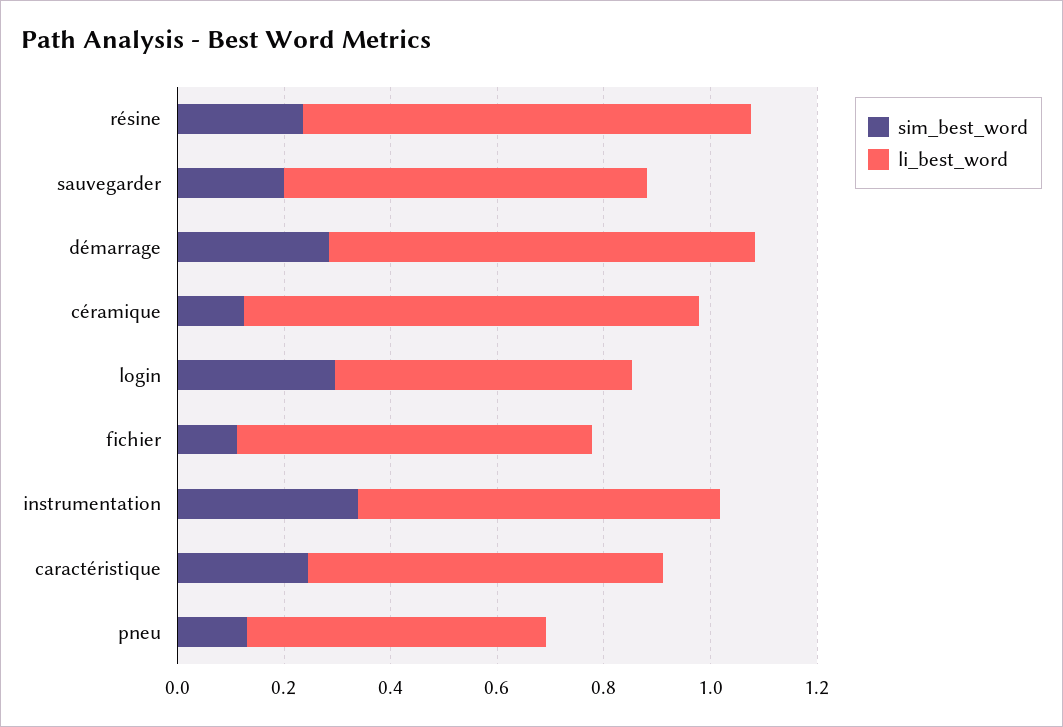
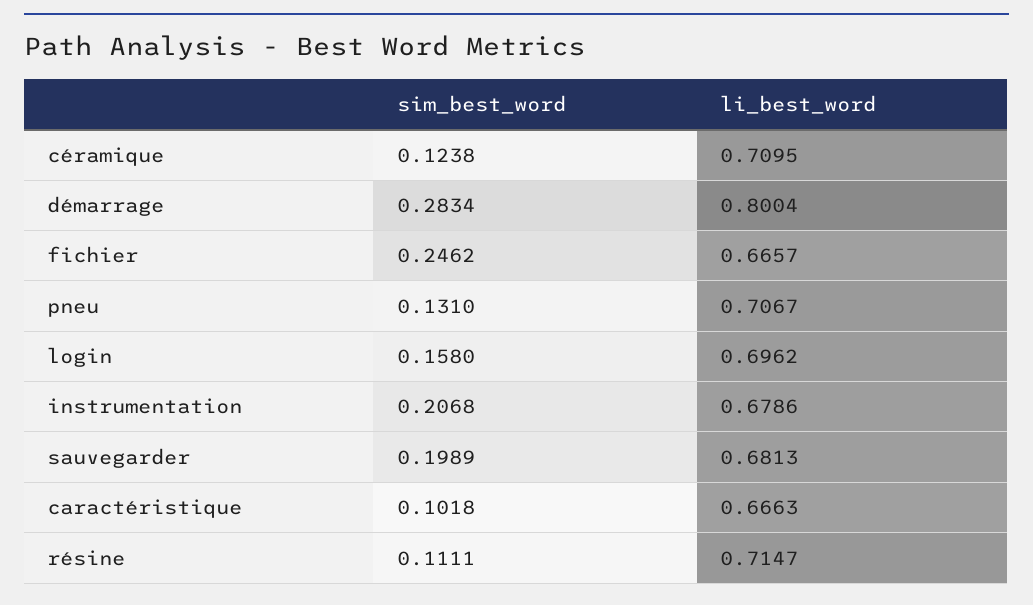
sim_best_word, résine: 0.25 -> 0.1111
li_best_word, résine: 0.85 -> 0.7147
li_best_word, céramique: 0.85 -> 0.7095
sim_best_word, login: 0.3 -> 0.158
li_best_word, login: 0.55 -> 0.6962
sim_best_word, fichier: 0.1 -> 0.2462
sim_best_word, instrumentation: 0.35 -> 0.2068
sim_best_word, caractéristique: 0.25 -> 0.1018
li_best_word, pneu: 0.55 -> 0.7067

